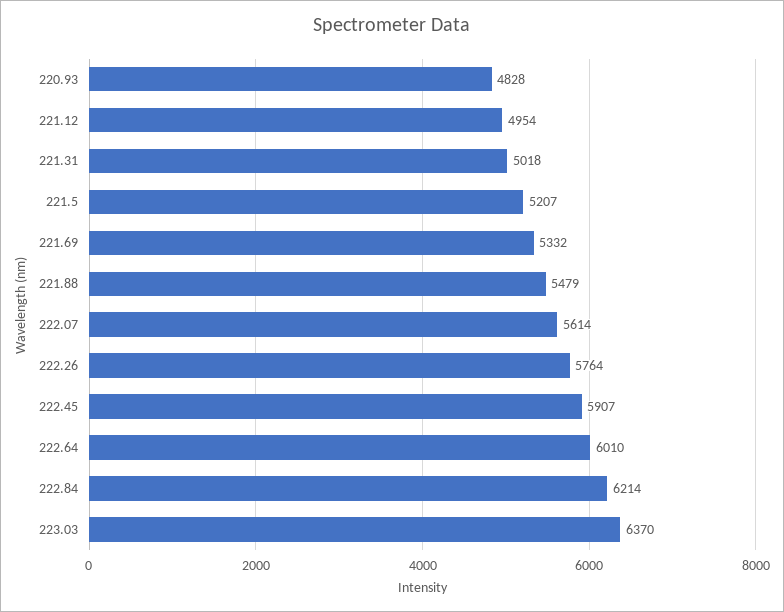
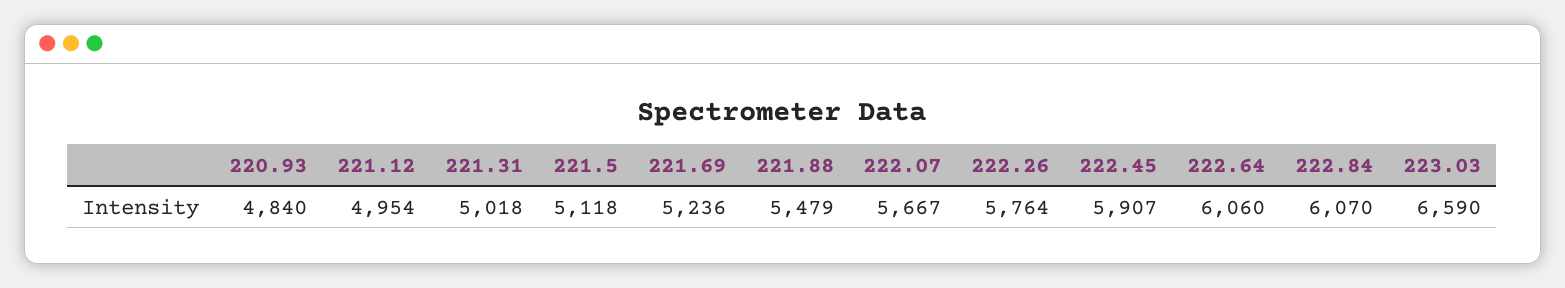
220.93: 4828 -> 4840
221.5: 5207 -> 5118
221.69: 5332 -> 5236
222.07: 5614 -> 5667
222.64: 6010 -> 6060
222.84: 6214 -> 6070
223.03: 6370 -> 6590

